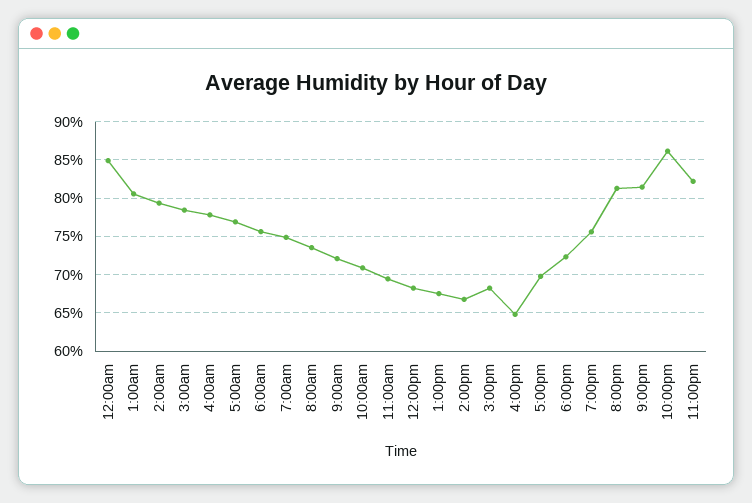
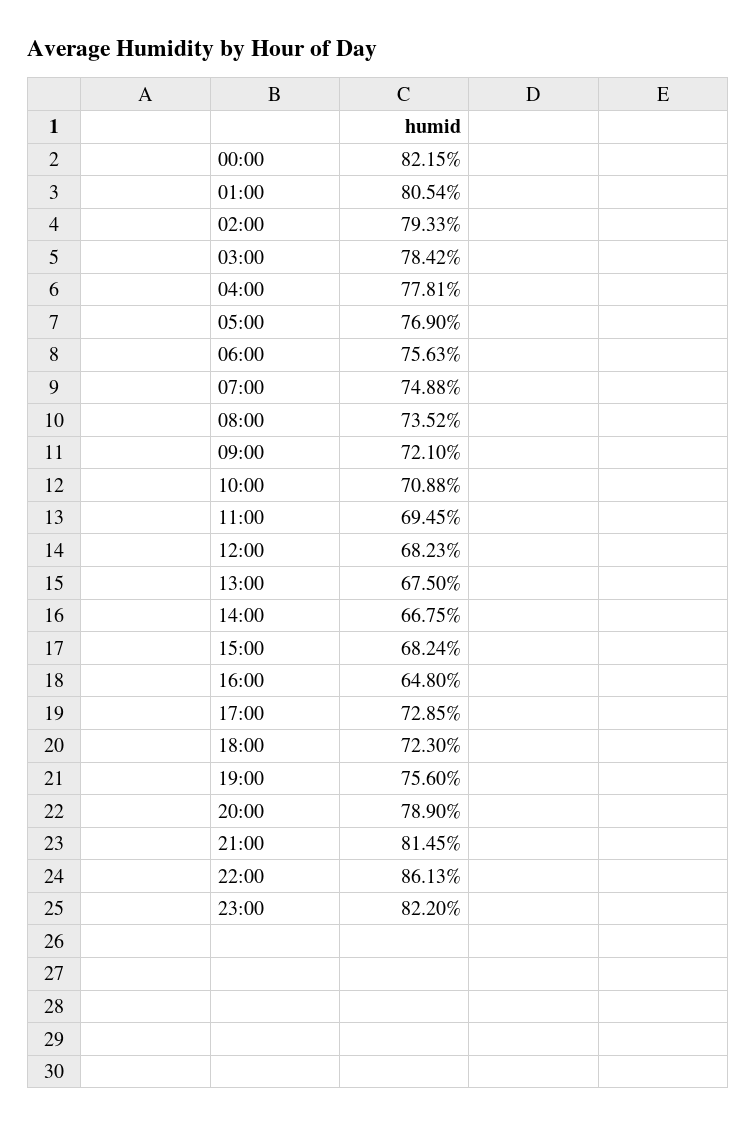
12:00am: 85 -> 82.15
5:00pm: 70 -> 72.85
8:00pm: 81 -> 78.9

